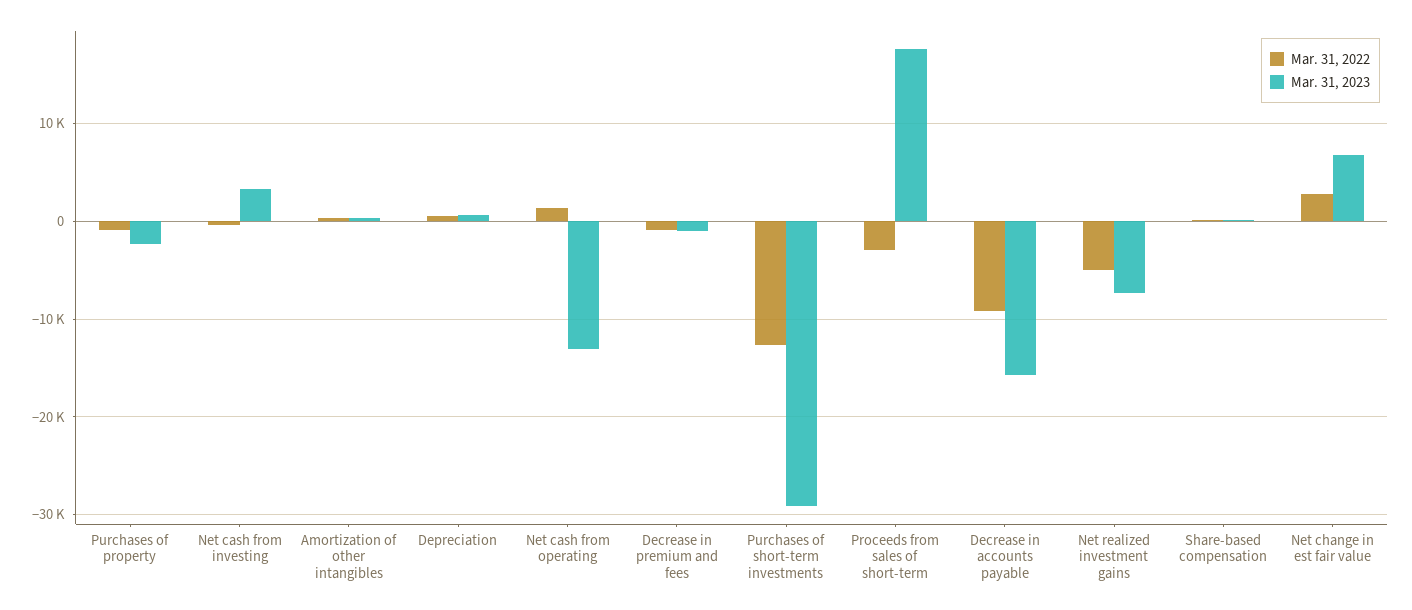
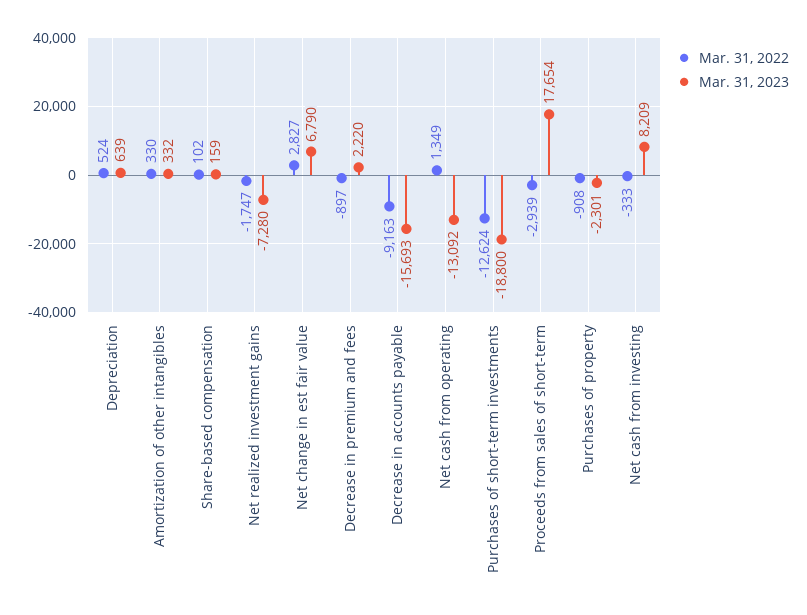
Mar. 31, 2023, Net cash from investing: 3000 -> 8209
Mar. 31, 2023, Decrease in premium and fees: -1000 -> 2220
Mar. 31, 2023, Purchases of short-term investments: -29000 -> -18800
Mar. 31, 2022, Net realized investment gains: -5000 -> -1747

